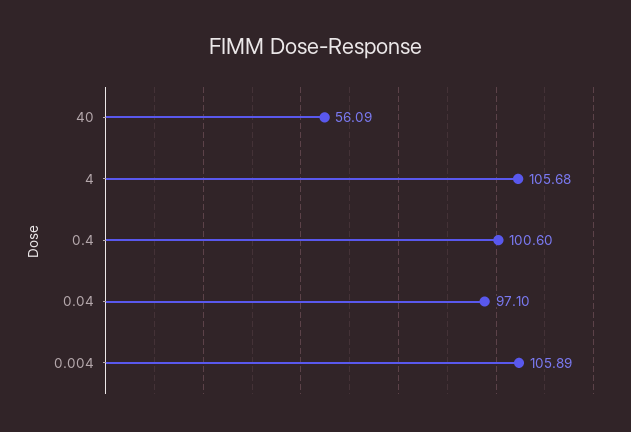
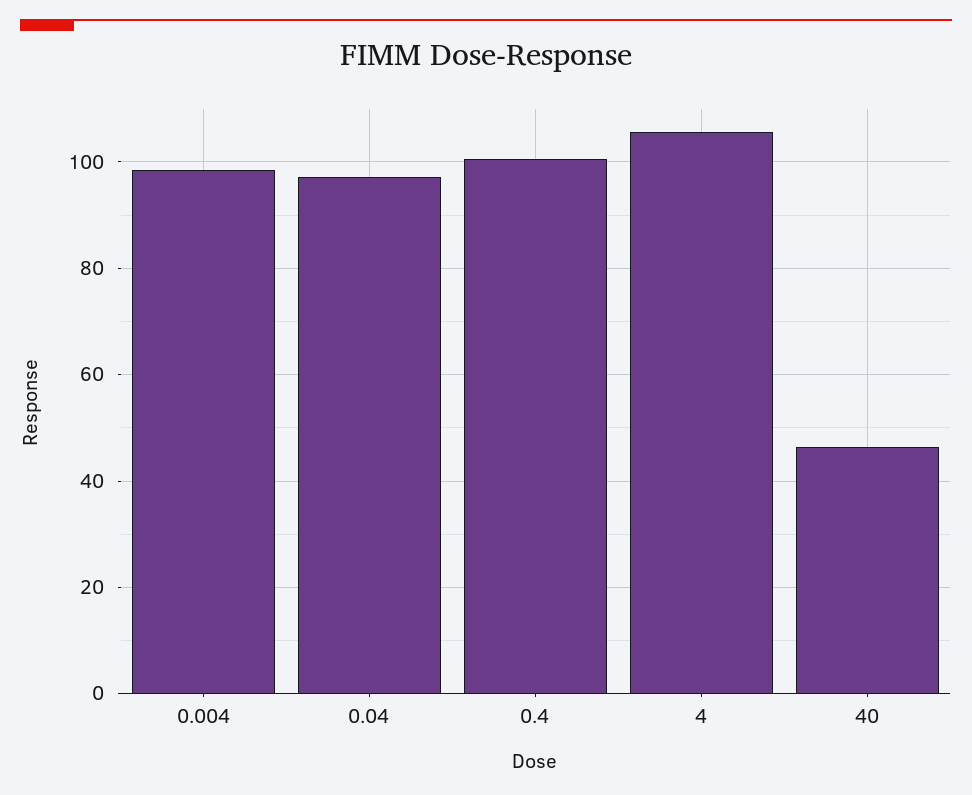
40: 56.09 -> 46
0.004: 105.89 -> 98

